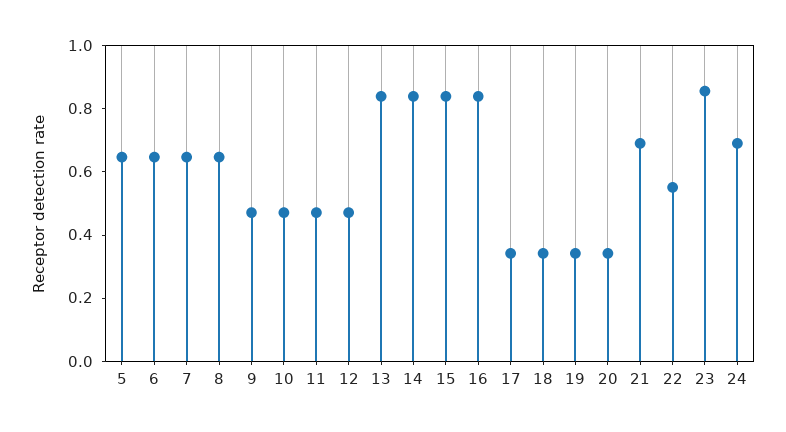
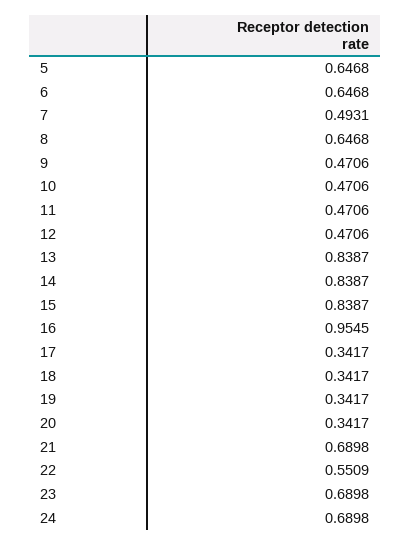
7: 0.65 -> 0.4931
16: 0.85 -> 0.9545
23: 0.85 -> 0.6898

